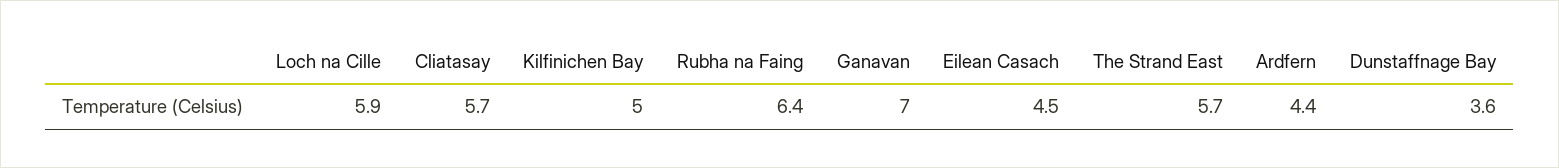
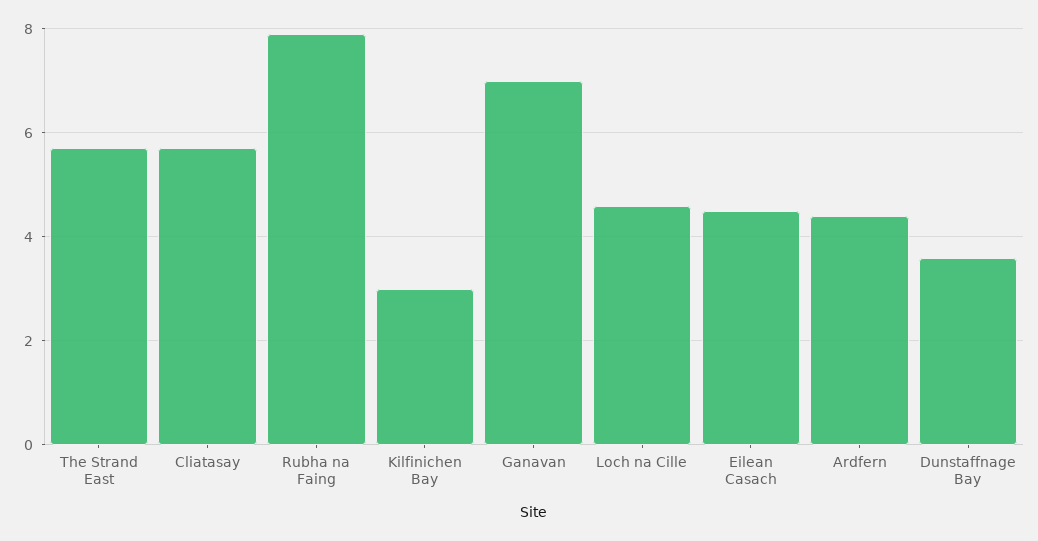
Loch na Cille: 5.9 -> 4.5
Kilfinichen Bay: 5 -> 3
Rubha na Faing: 6.4 -> 8

